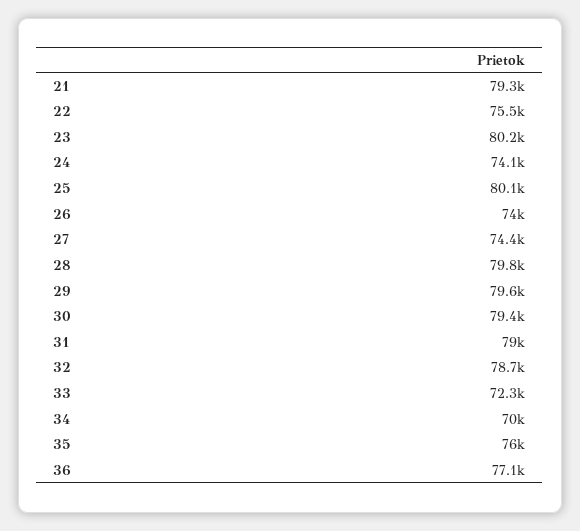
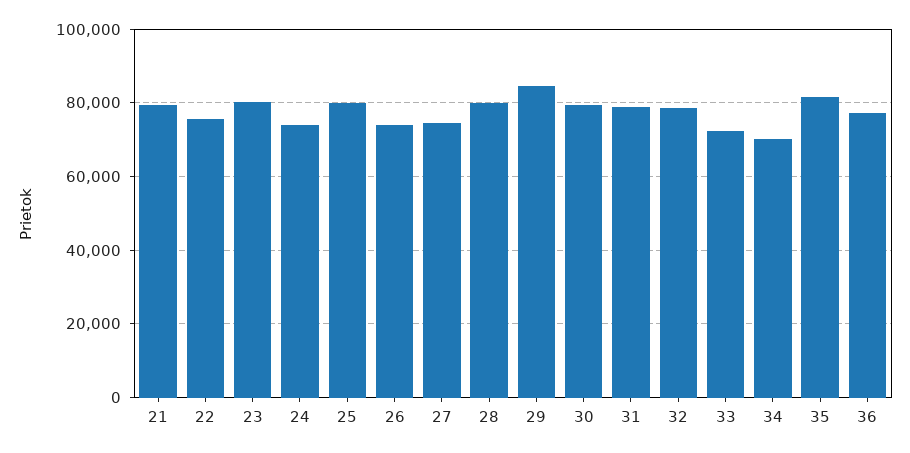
29: 79600 -> 84000
35: 76000 -> 82000

